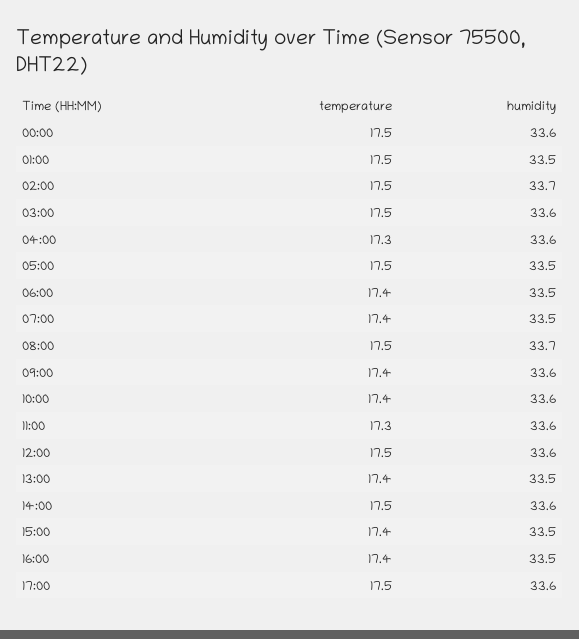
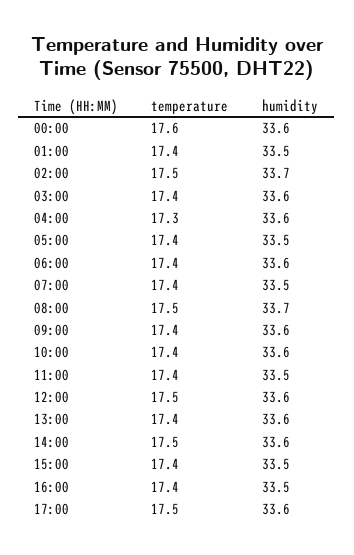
temperature, 00:00: 17.5 -> 17.6
temperature, 01:00: 17.5 -> 17.4
temperature, 03:00: 17.5 -> 17.4
temperature, 05:00: 17.5 -> 17.4
humidity, 06:00: 33.5 -> 33.6
temperature, 11:00: 17.3 -> 17.4
humidity, 11:00: 33.6 -> 33.5
humidity, 13:00: 33.5 -> 33.6

